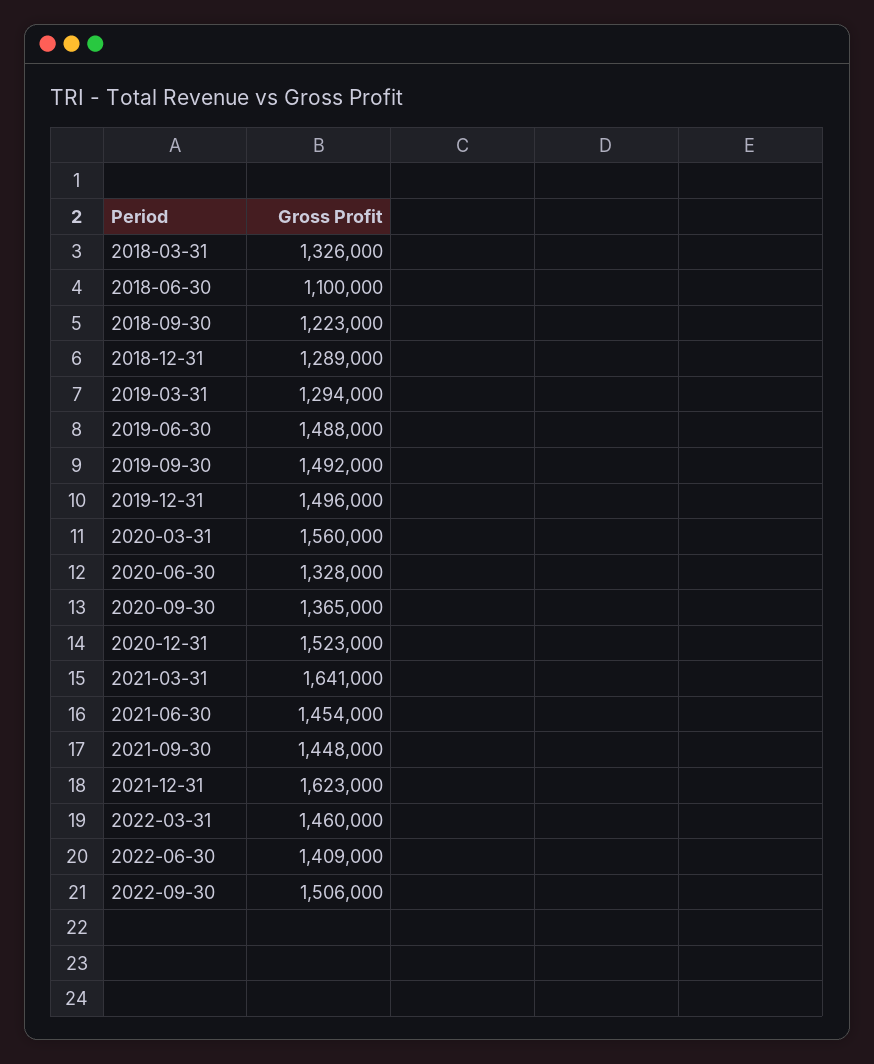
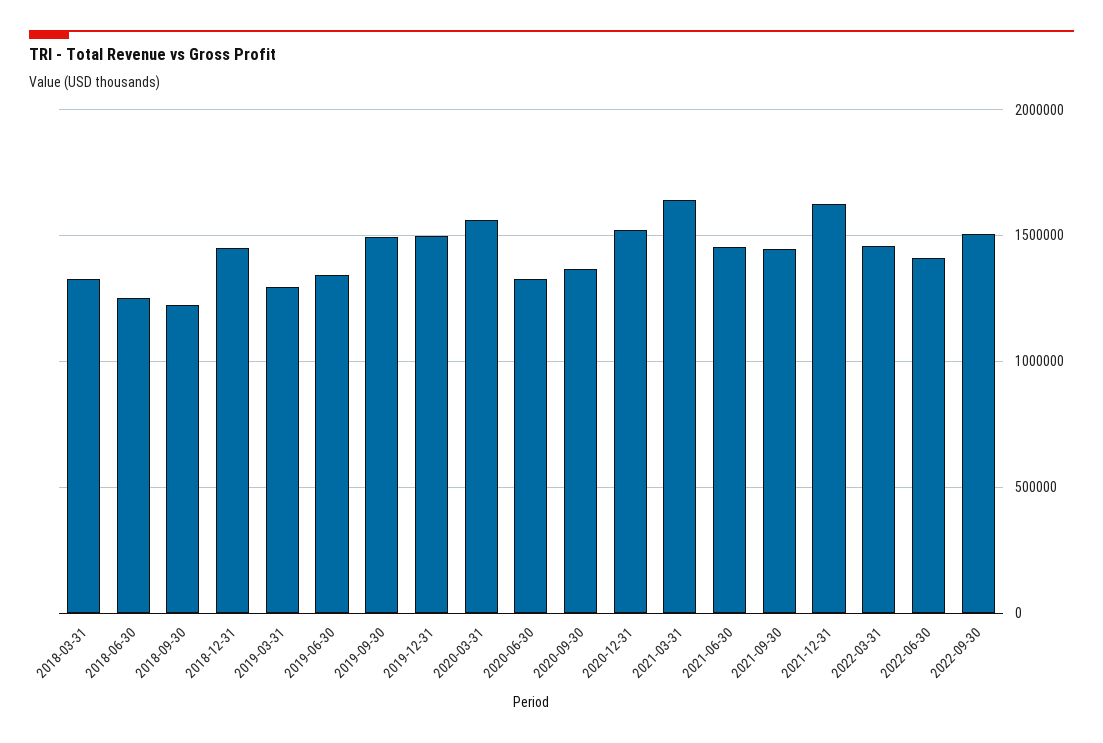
2018-06-30: 1100000 -> 1250000
2018-12-31: 1289000 -> 1450000
2019-06-30: 1488000 -> 1350000

